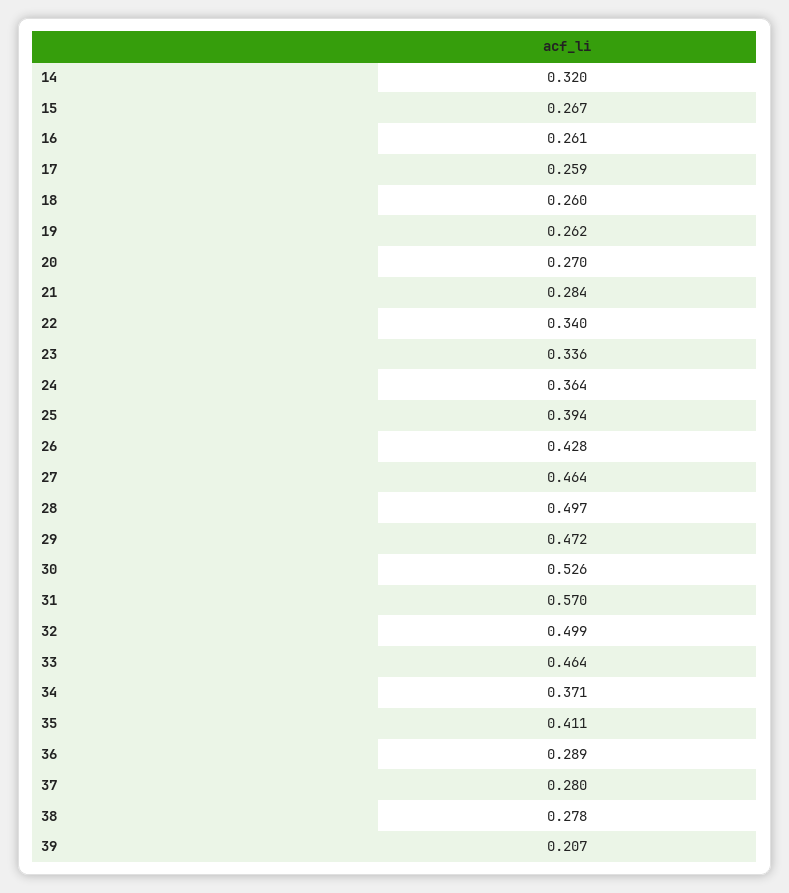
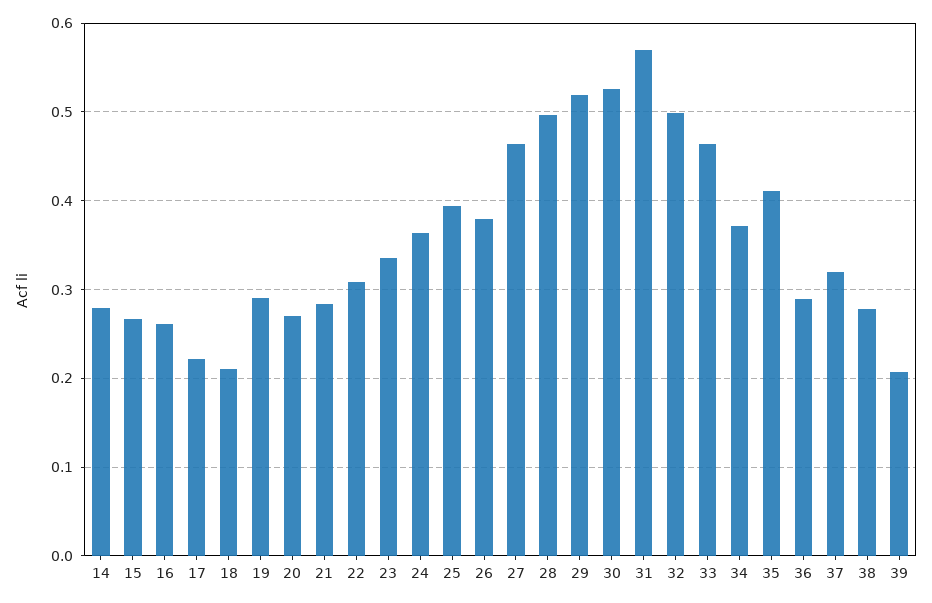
14: 0.32 -> 0.28
17: 0.259 -> 0.22
18: 0.26 -> 0.21
19: 0.262 -> 0.29
22: 0.34 -> 0.31
26: 0.428 -> 0.38
29: 0.472 -> 0.52
37: 0.28 -> 0.32

